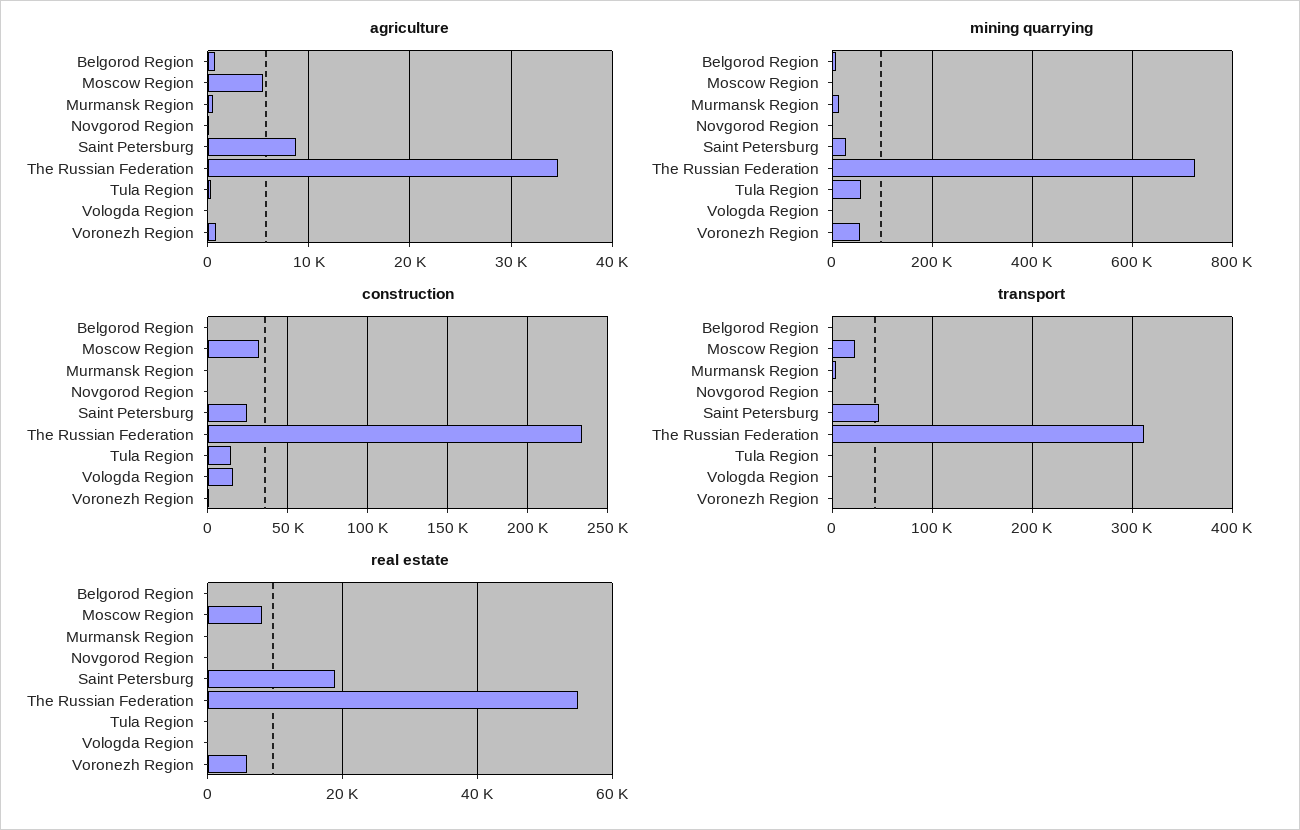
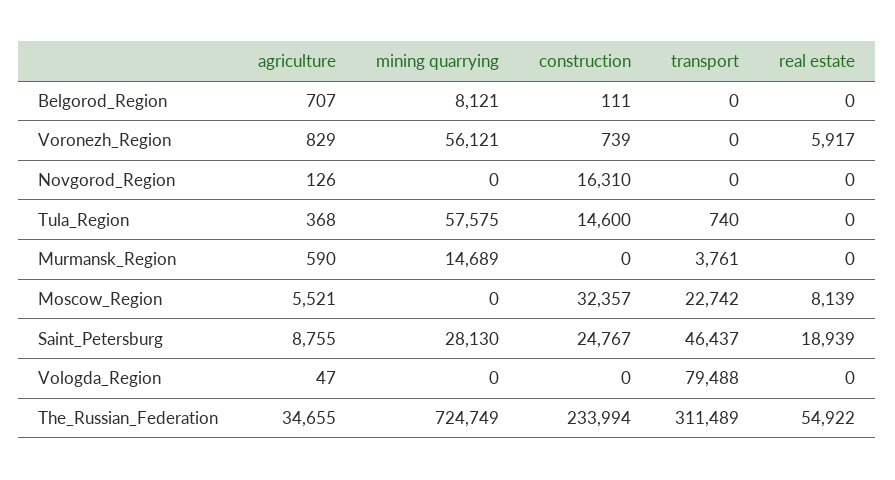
construction, Novgorod Region: 0 -> 16310
construction, Vologda Region: 15000 -> 0
transport, Vologda Region: 0 -> 79488

